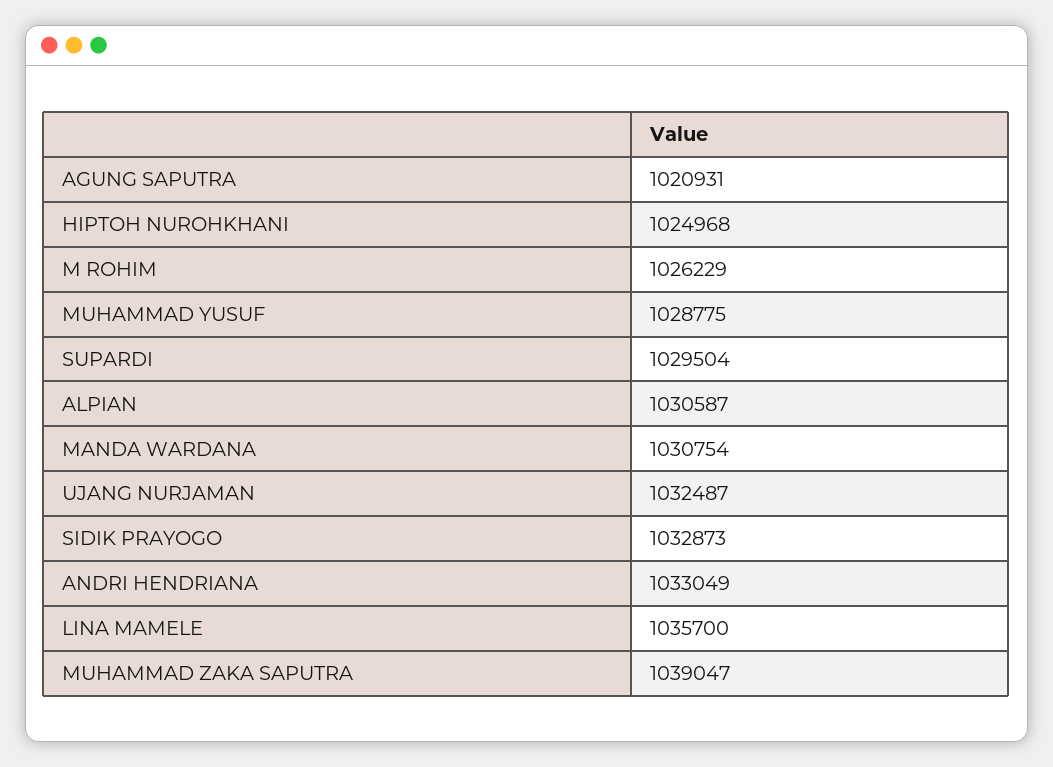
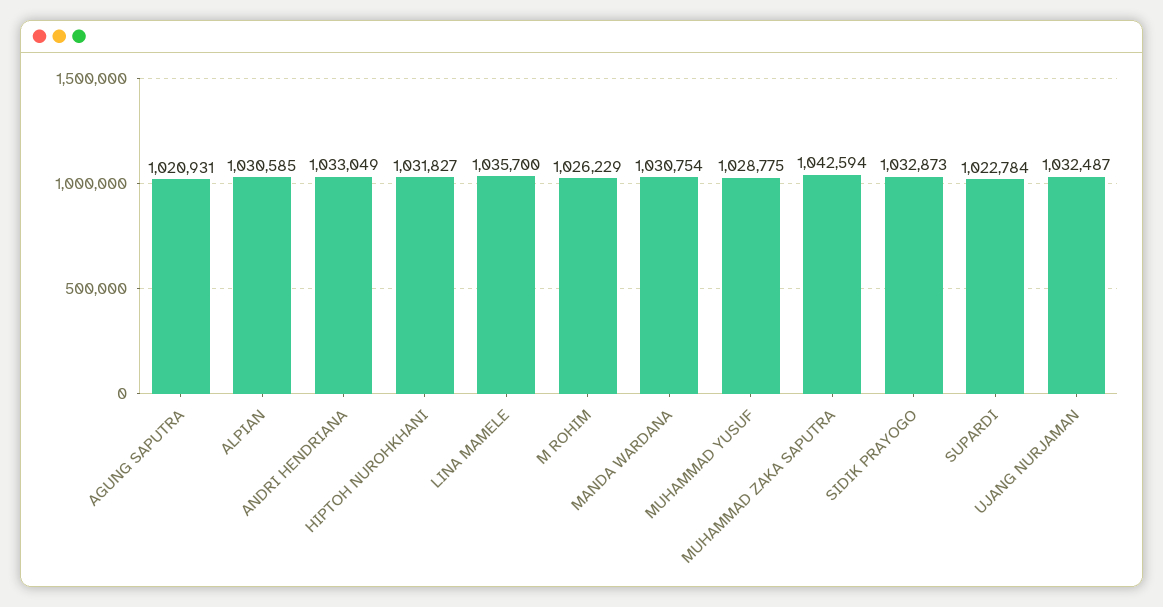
HIPTOH NUROHKHANI: 1024968 -> 1031827
SUPARDI: 1029504 -> 1022784
ALPIAN: 1030587 -> 1030585
MUHAMMAD ZAKA SAPUTRA: 1039047 -> 1042594

